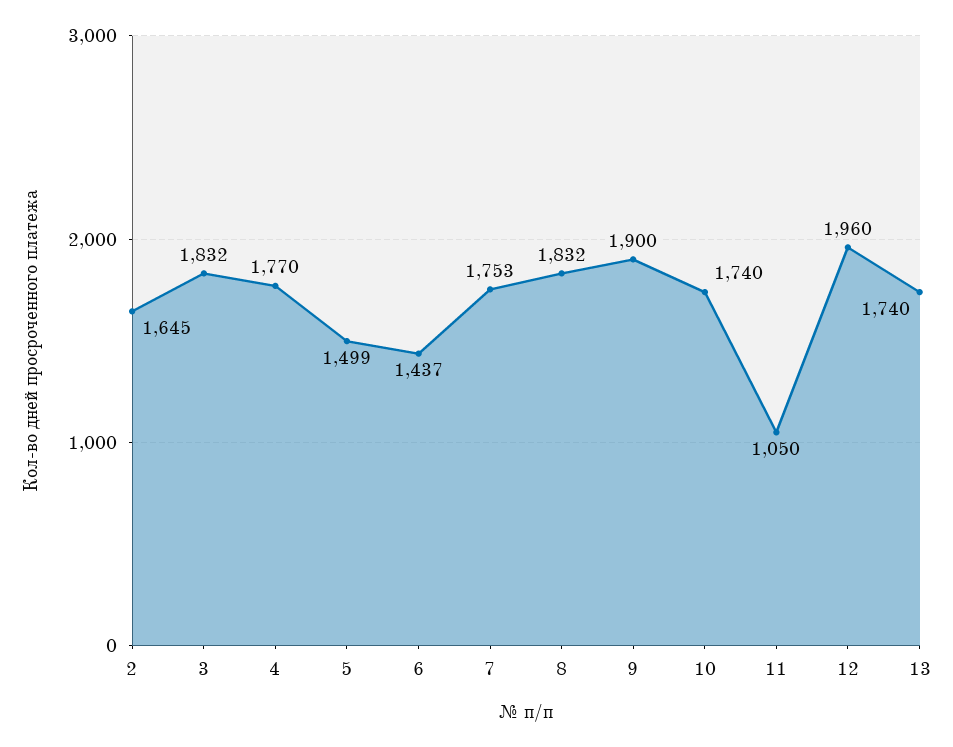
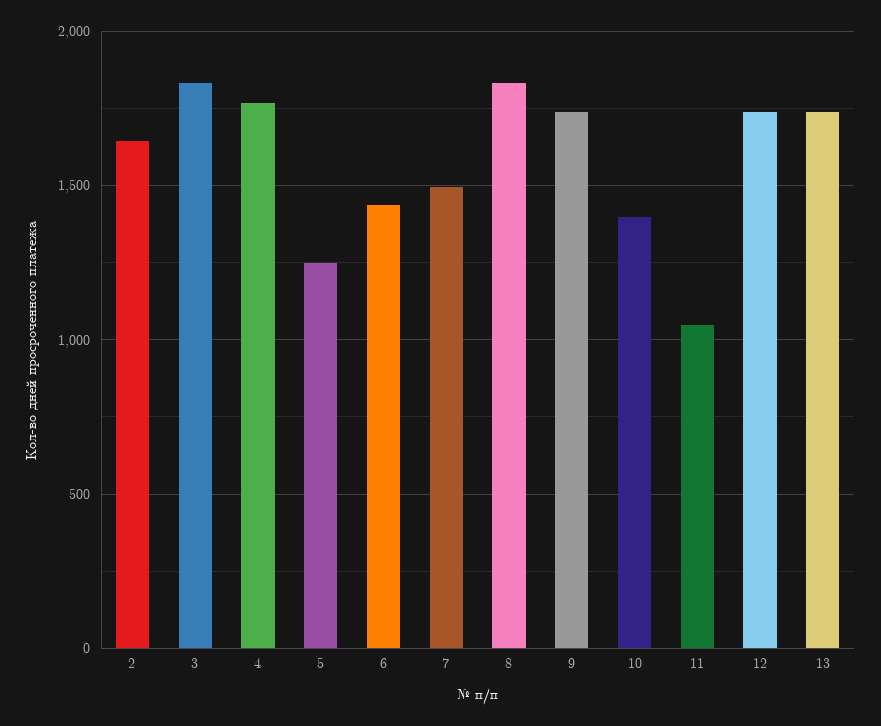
5: 1499 -> 1250
7: 1753 -> 1500
9: 1900 -> 1750
10: 1740 -> 1400
12: 1960 -> 1750

